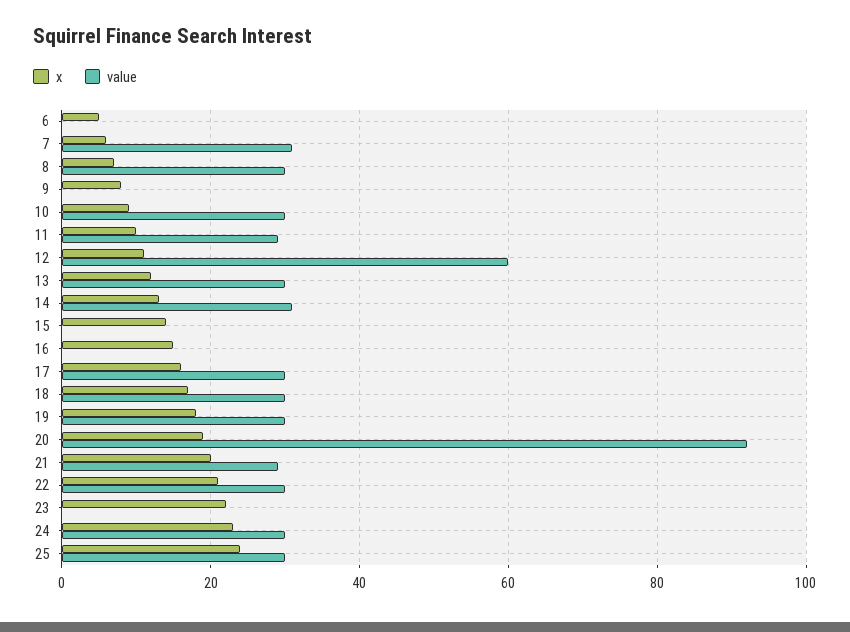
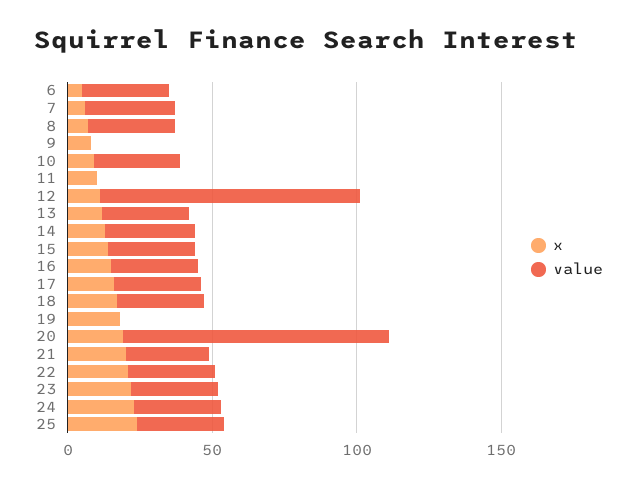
value, 6: 0 -> 30
value, 11: 30 -> 0
value, 12: 60 -> 90
value, 15: 0 -> 30
value, 16: 0 -> 30
value, 19: 30 -> 0
value, 23: 0 -> 30

